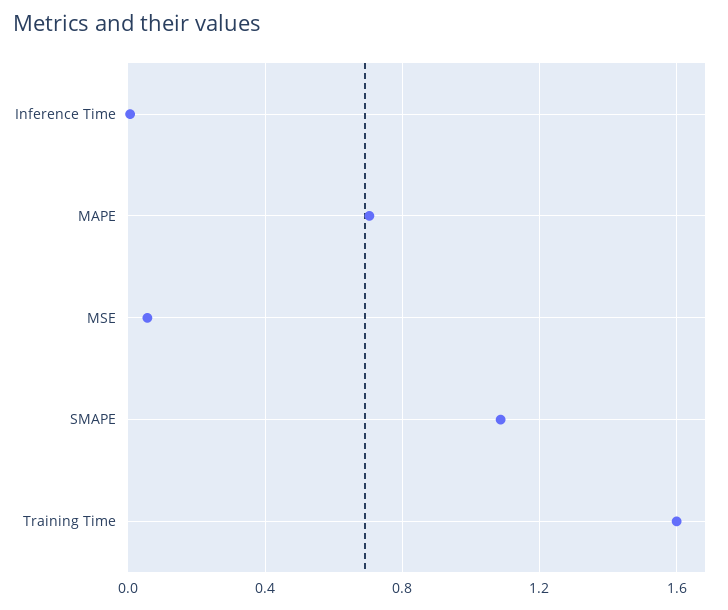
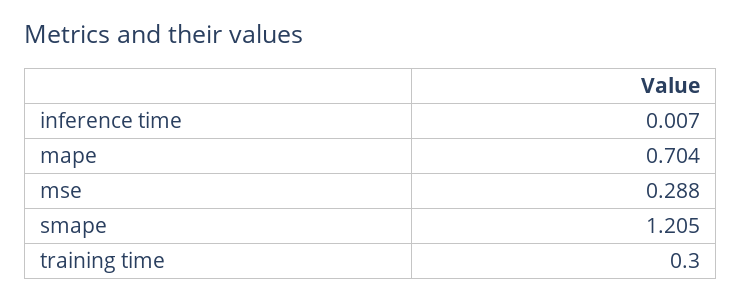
MSE: 0.05 -> 0.288
SMAPE: 1.1 -> 1.205
Training Time: 1.6 -> 0.3

